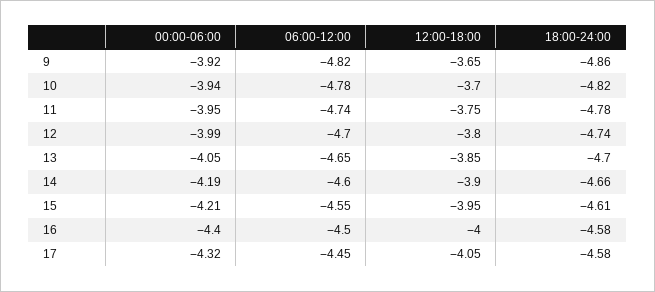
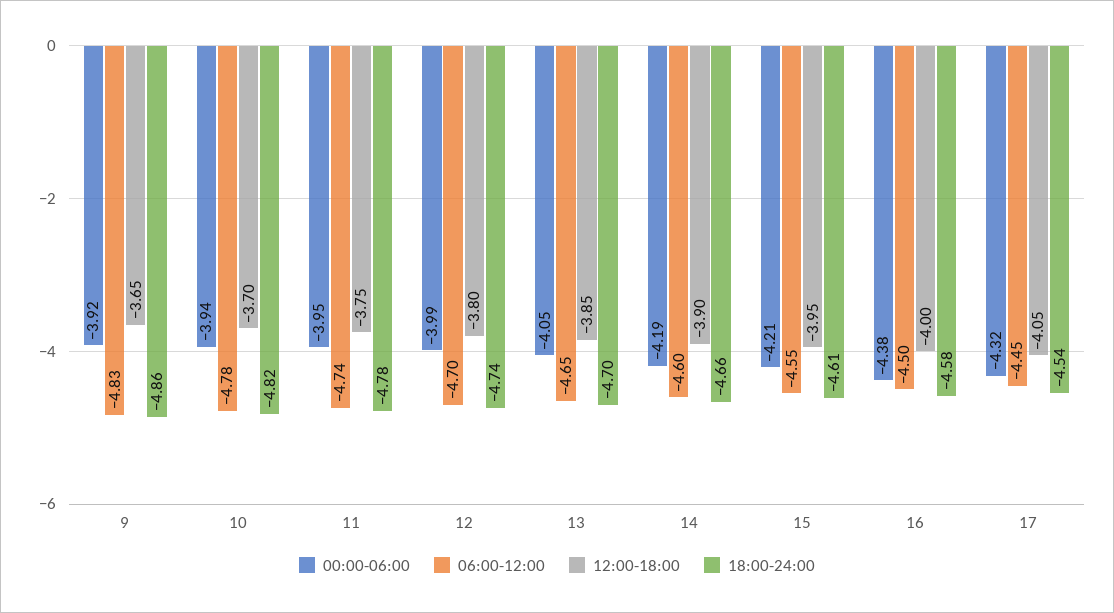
06:00-12:00, 9: -4.82 -> -4.83
00:00-06:00, 16: -4.4 -> -4.38
18:00-24:00, 17: -4.58 -> -4.54

